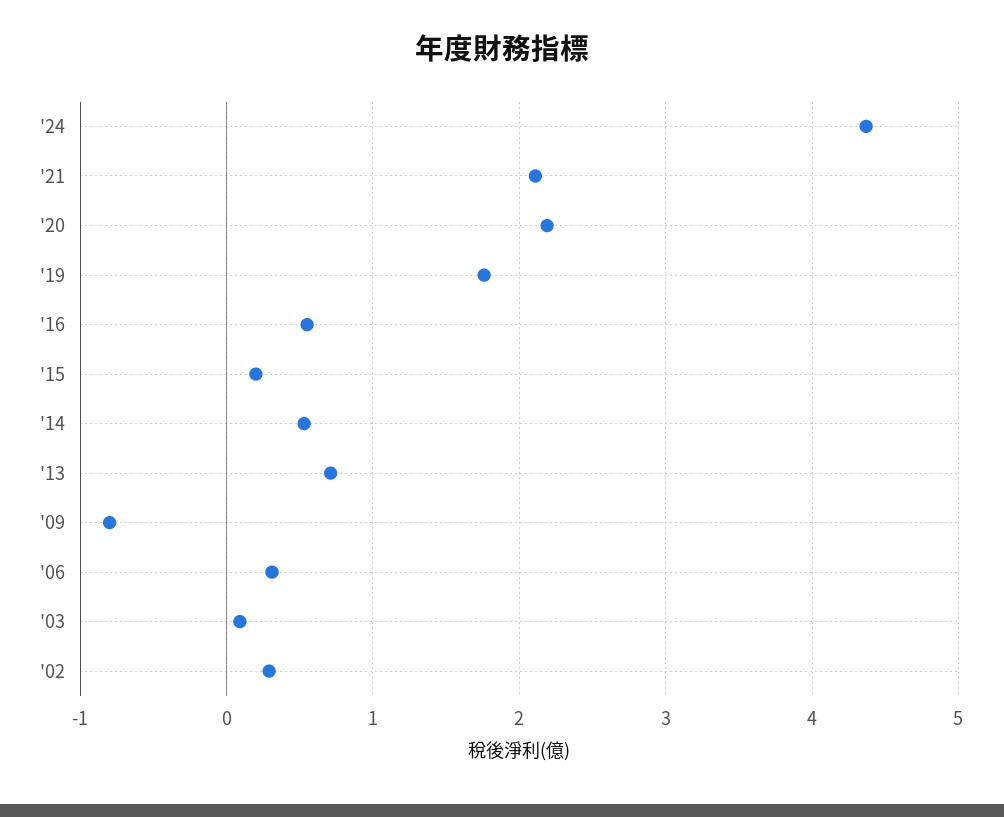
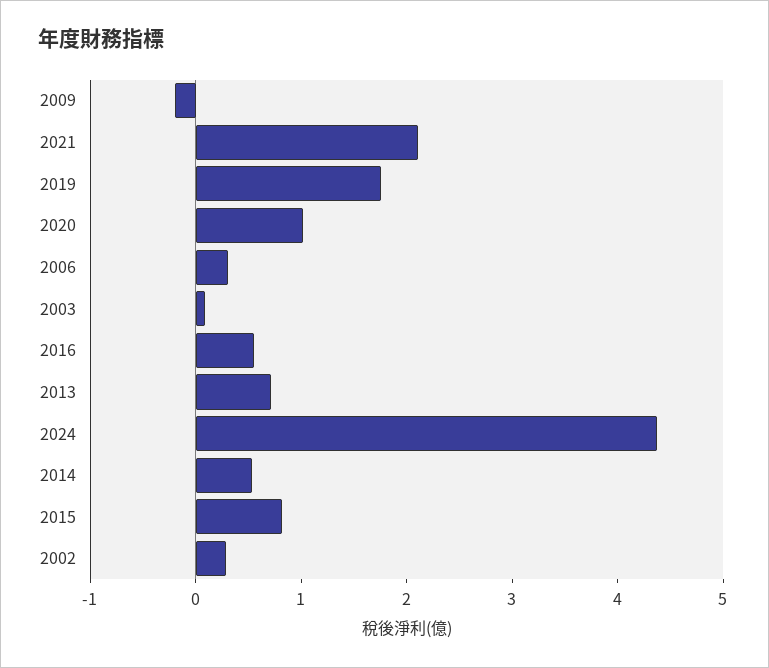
'20: 2.2 -> 1
'15: 0.2 -> 0.8
'09: -0.8 -> -0.2

